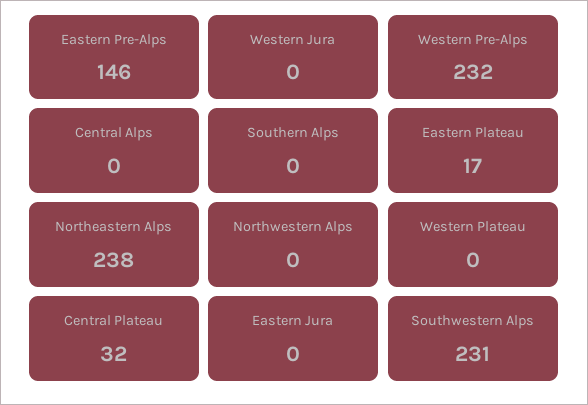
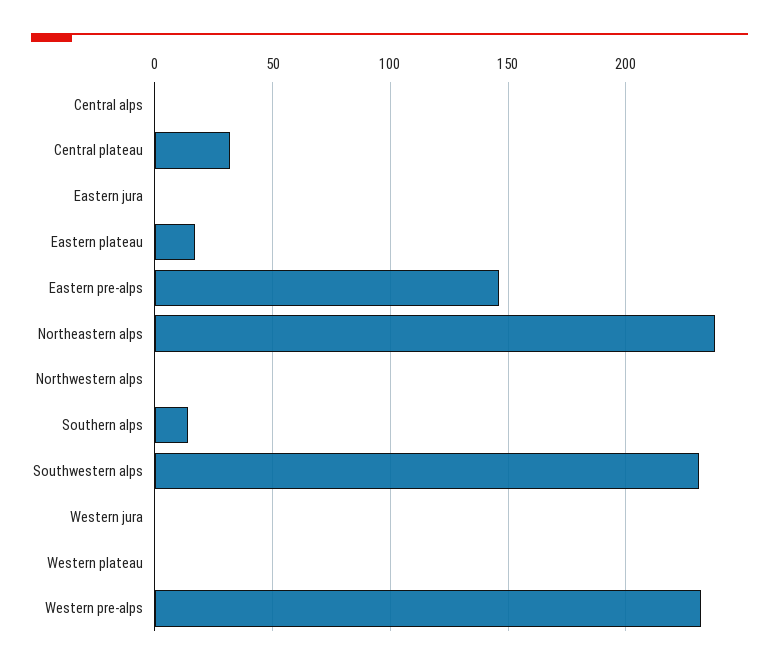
Southern Alps: 0 -> 15

